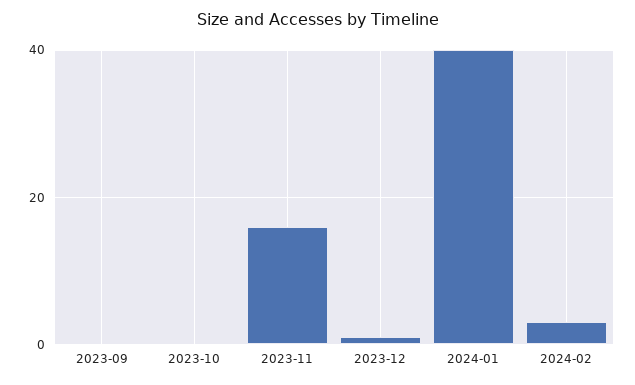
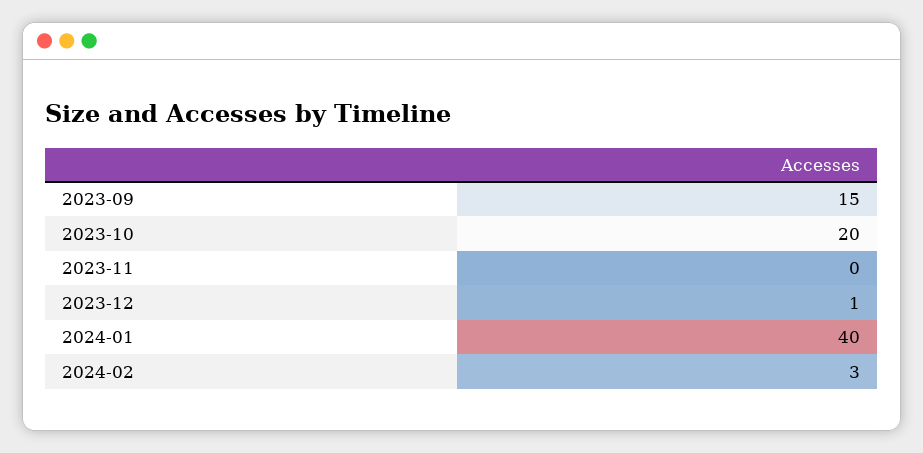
2023-09: 0 -> 15
2023-10: 0 -> 20
2023-11: 15 -> 0

